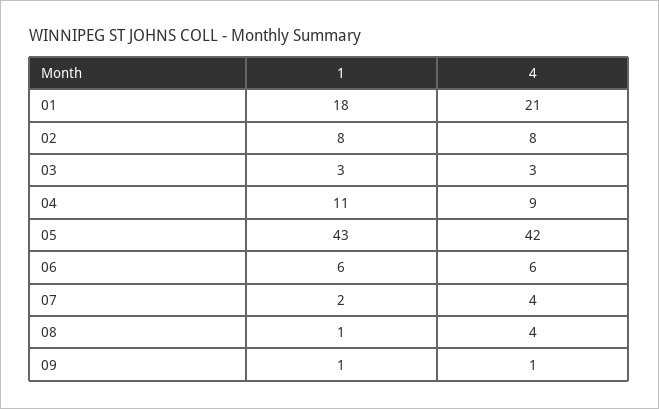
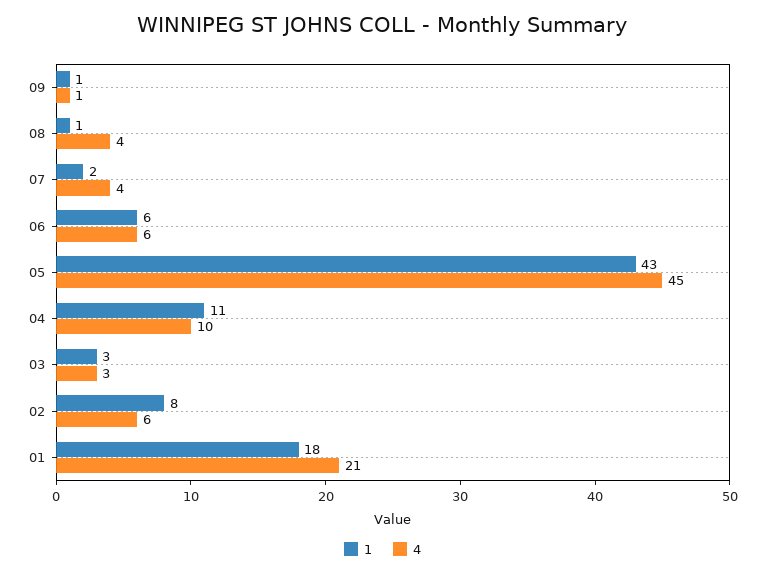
4, 02: 8 -> 6
4, 04: 9 -> 10
4, 05: 42 -> 45

